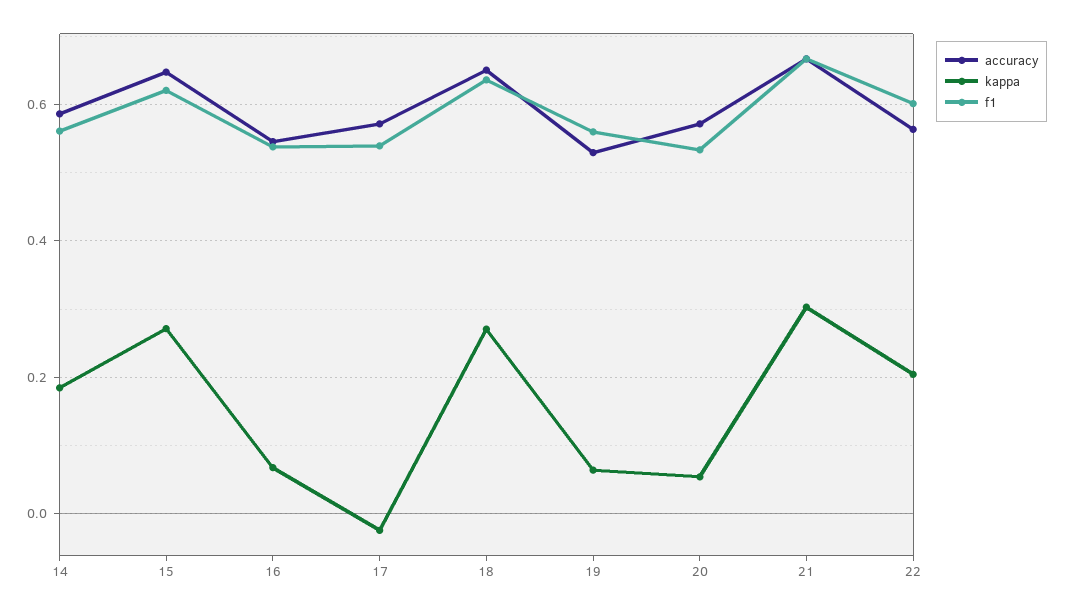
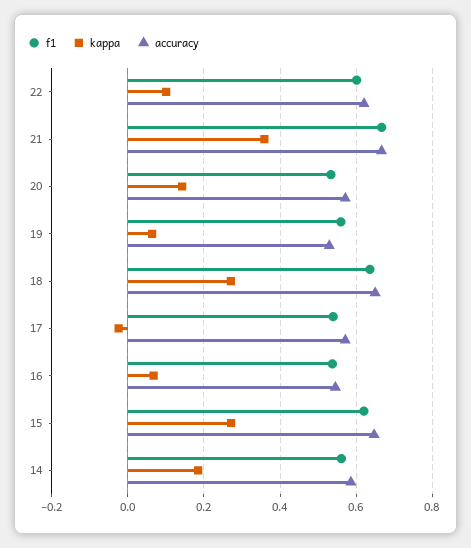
kappa, 20: 0.06 -> 0.14
kappa, 21: 0.3 -> 0.36
accuracy, 22: 0.56 -> 0.62
kappa, 22: 0.2 -> 0.1

